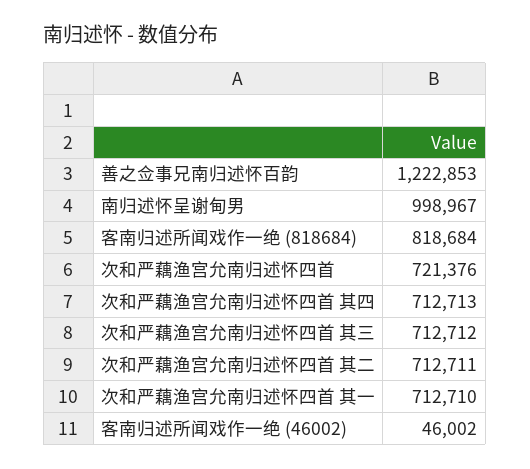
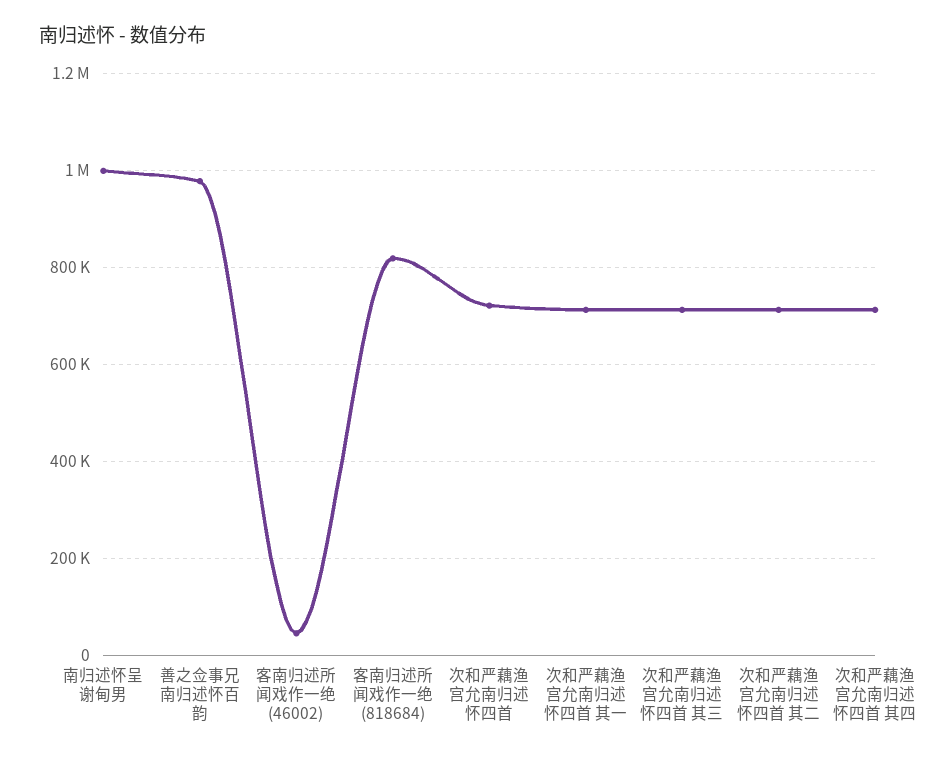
善之佥事兄南归述怀百韵: 1222853 -> 980000

